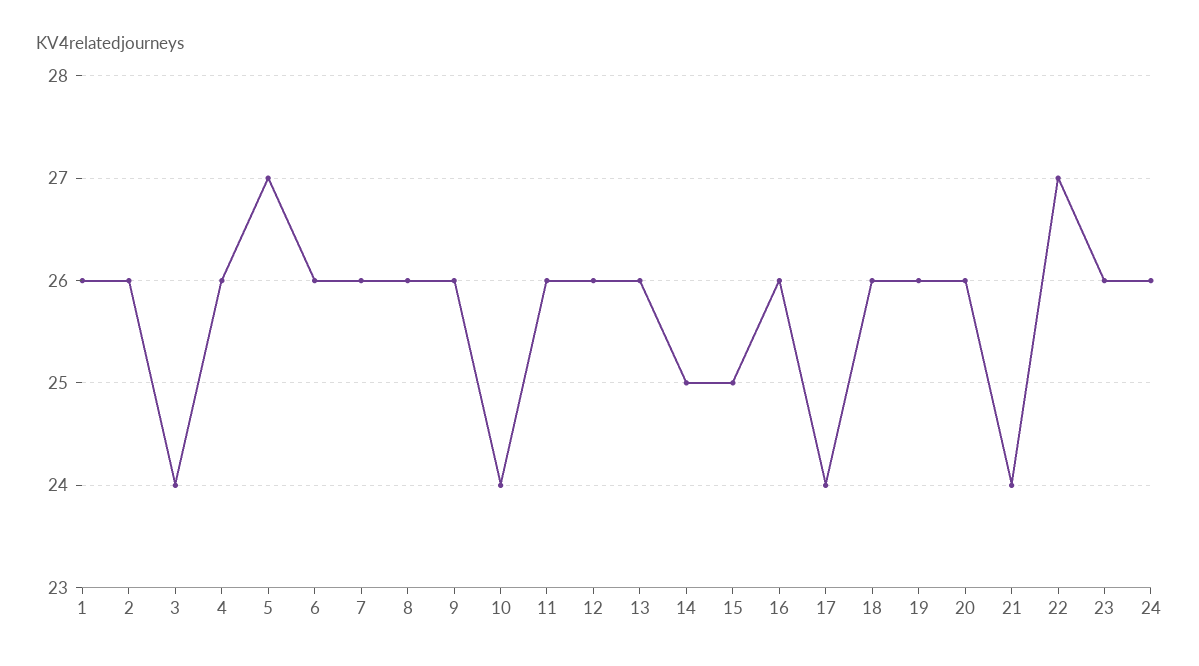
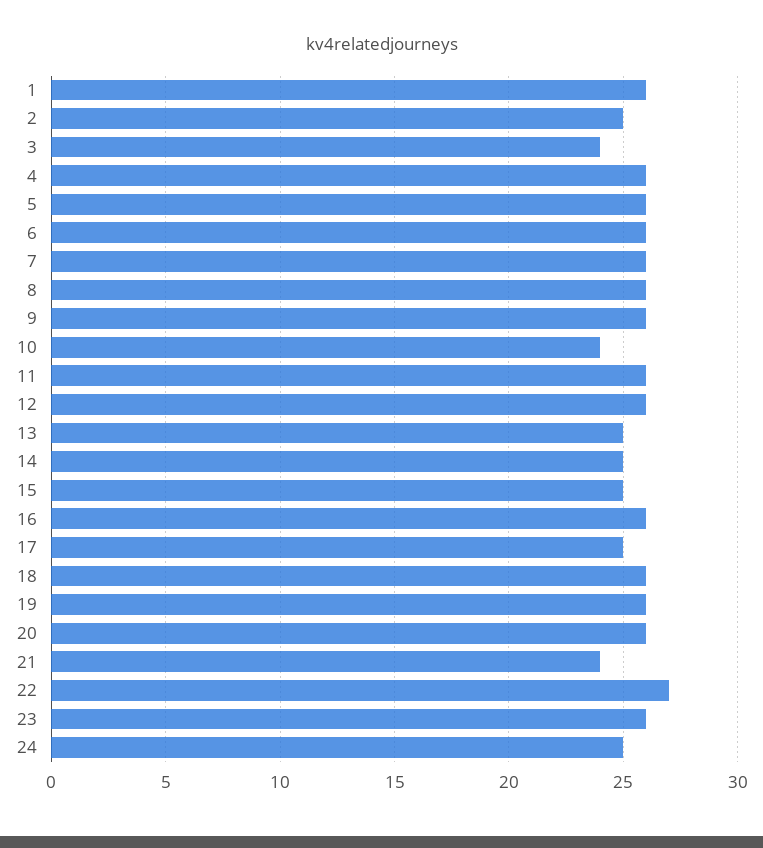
2: 26 -> 25
5: 27 -> 26
13: 26 -> 25
17: 24 -> 25
24: 26 -> 25

